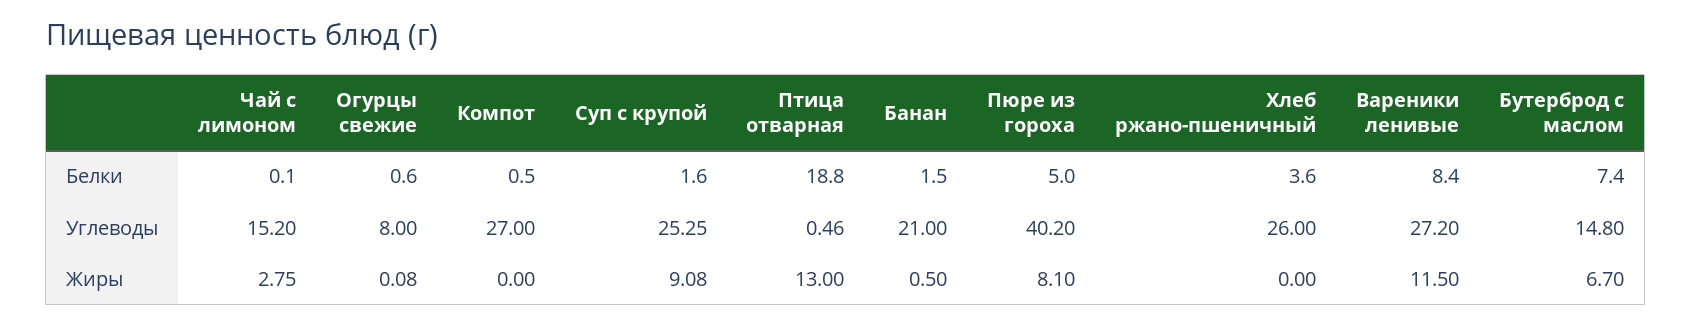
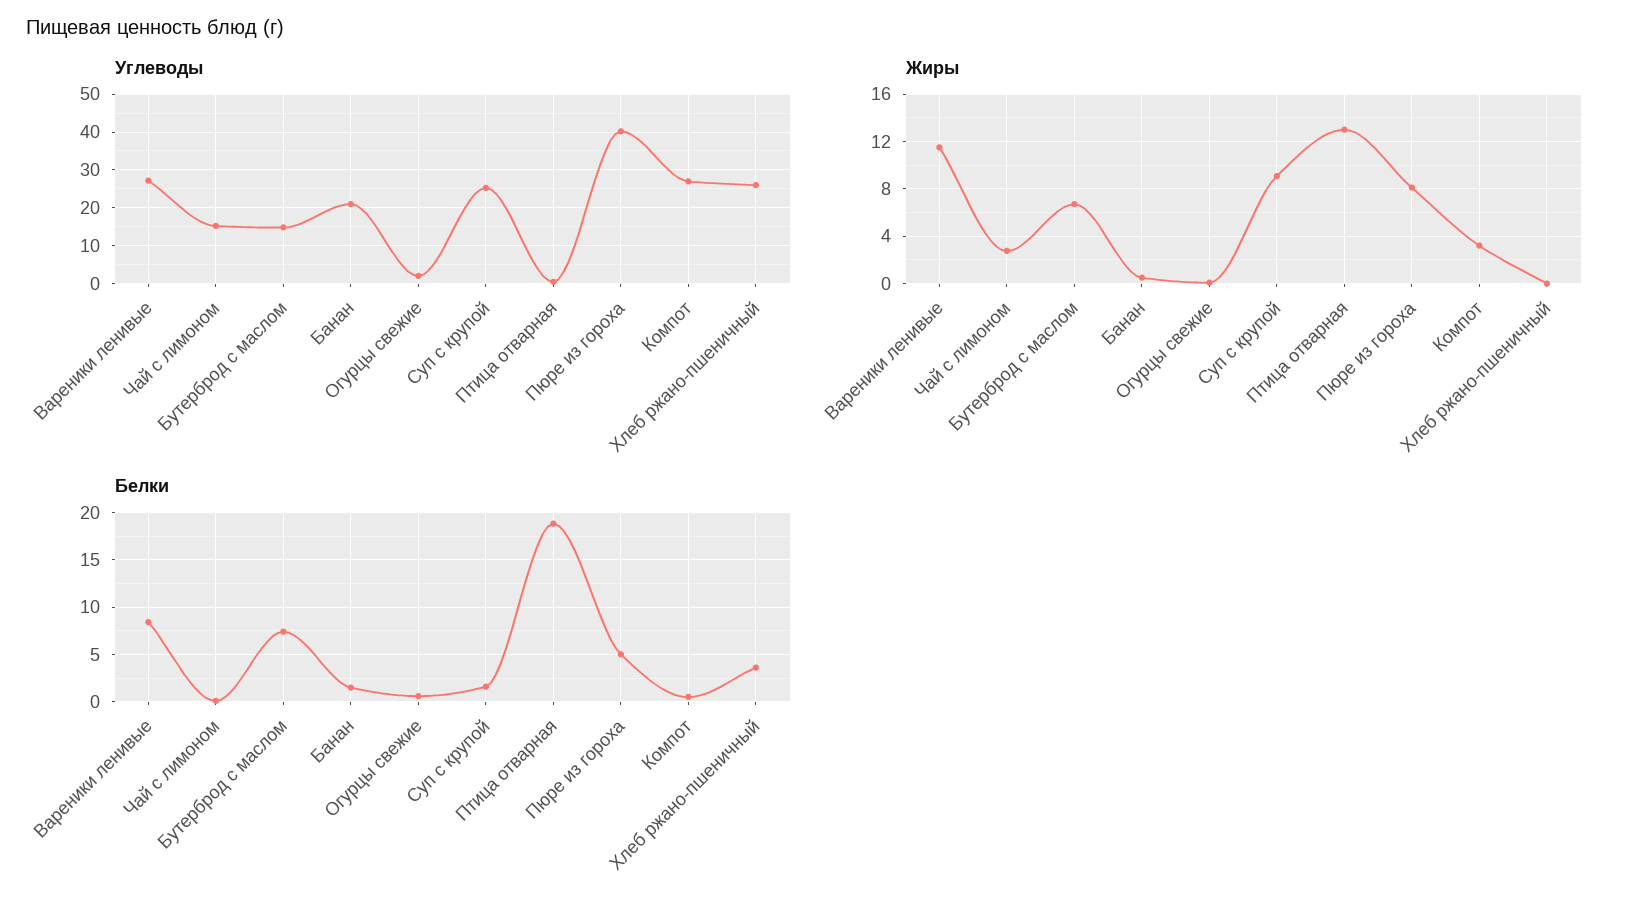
Углеводы, Огурцы свежие: 8 -> 2
Жиры, Компот: 0 -> 3

